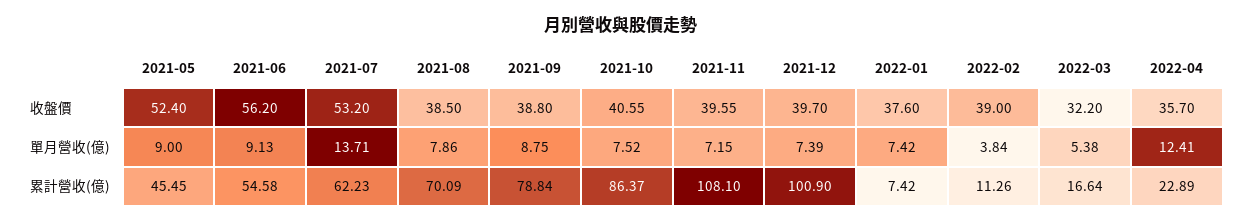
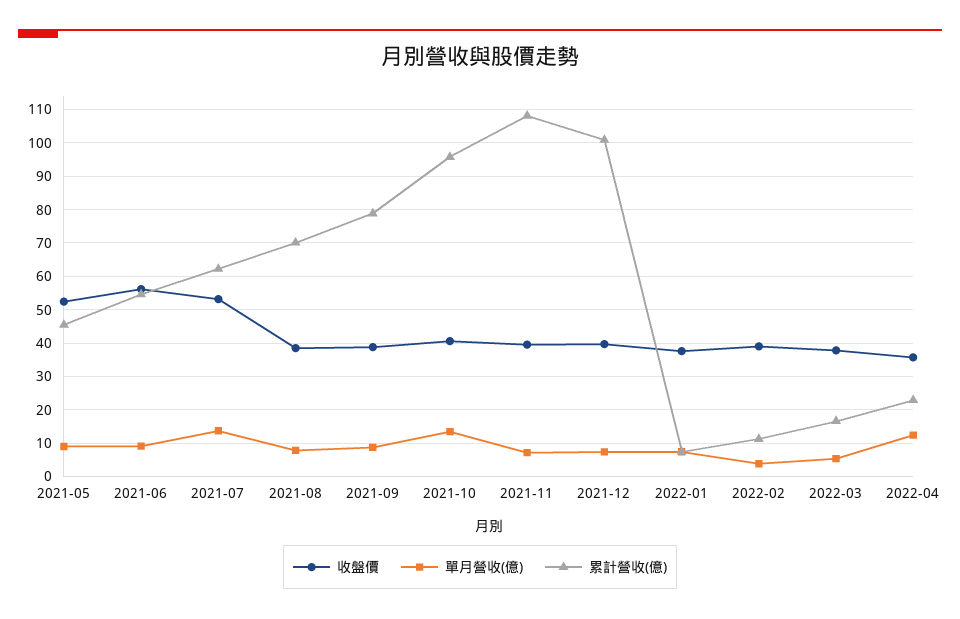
收盤價, 2022-03: 32.2 -> 38
單月營收(億), 2021-10: 7.52 -> 14
累計營收(億), 2021-10: 86.37 -> 96

